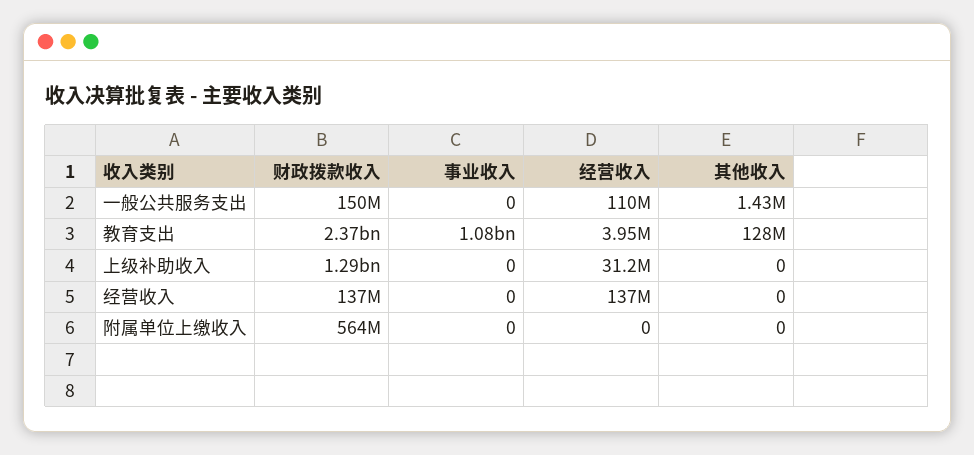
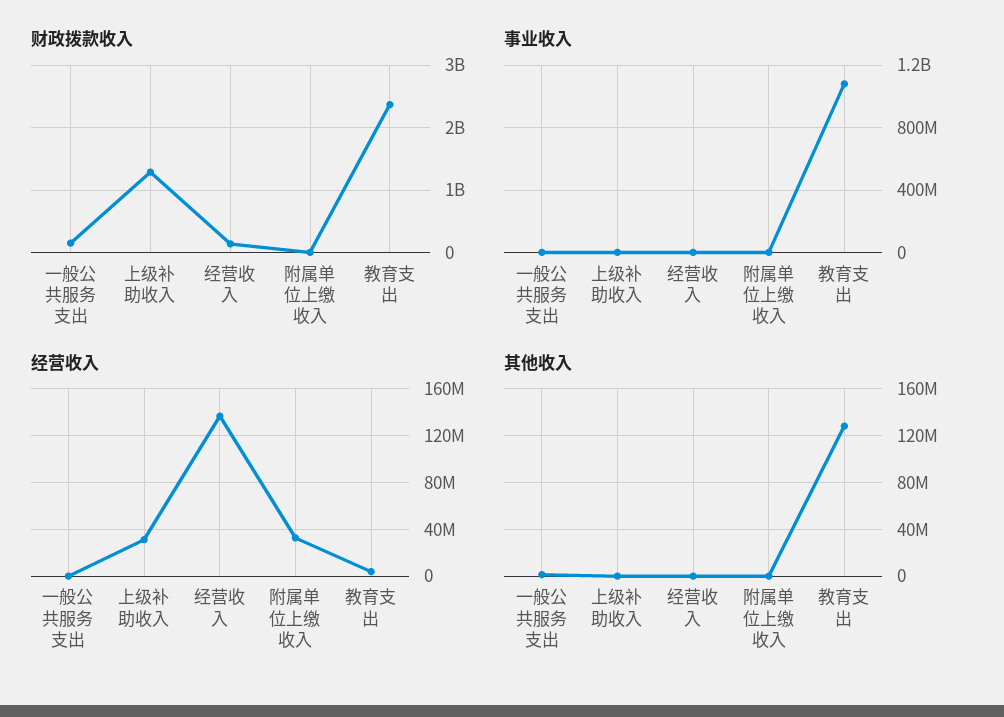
经营收入, 一般公共服务支出: 110000000 -> 0
财政拨款收入, 附属单位上缴收入: 564000000 -> 0
经营收入, 附属单位上缴收入: 0 -> 30000000

